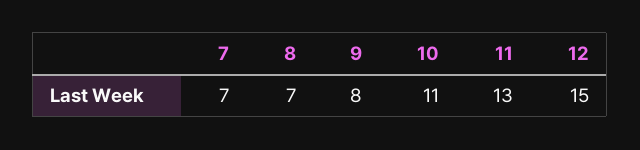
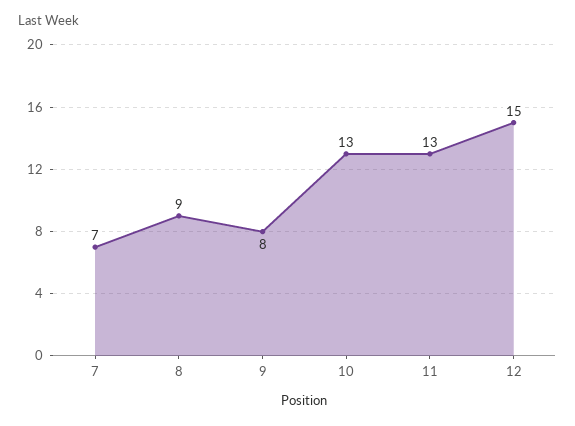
8: 7 -> 9
10: 11 -> 13

